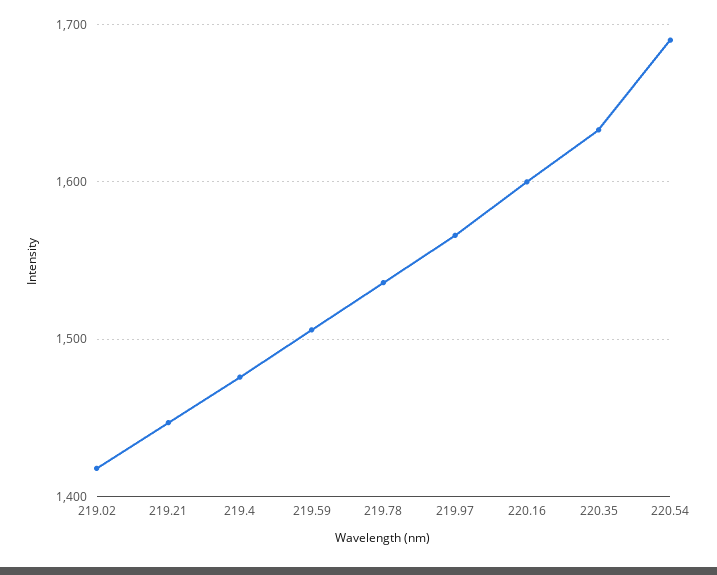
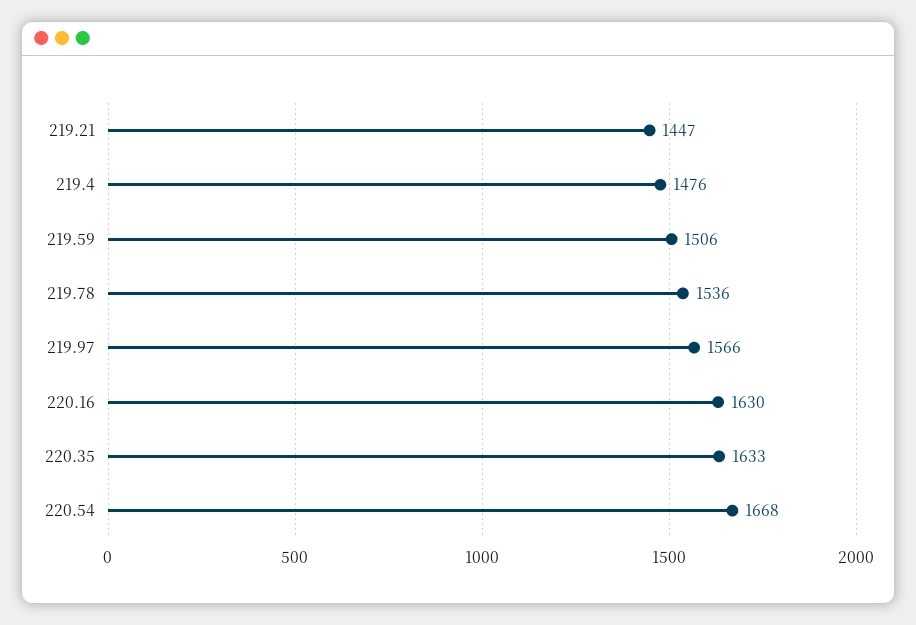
219.02: 1420 -> none
220.16: 1600 -> 1630
220.54: 1690 -> 1668

